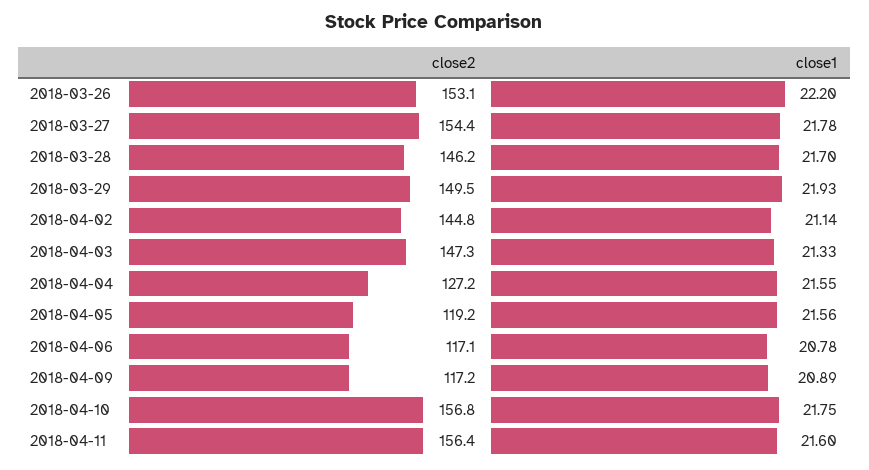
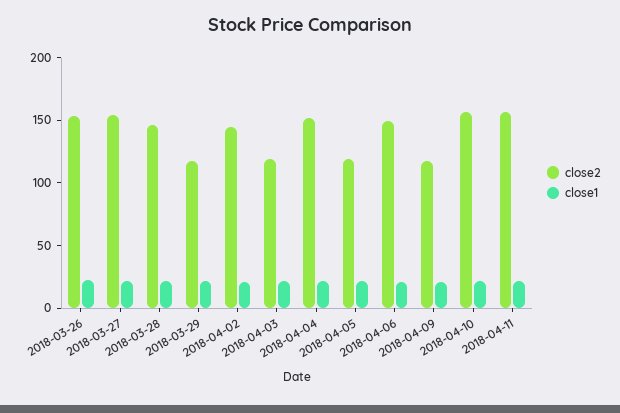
close2, 2018-03-29: 149.5 -> 120
close2, 2018-04-03: 147.3 -> 120
close2, 2018-04-04: 127.2 -> 150
close2, 2018-04-06: 117.1 -> 150

